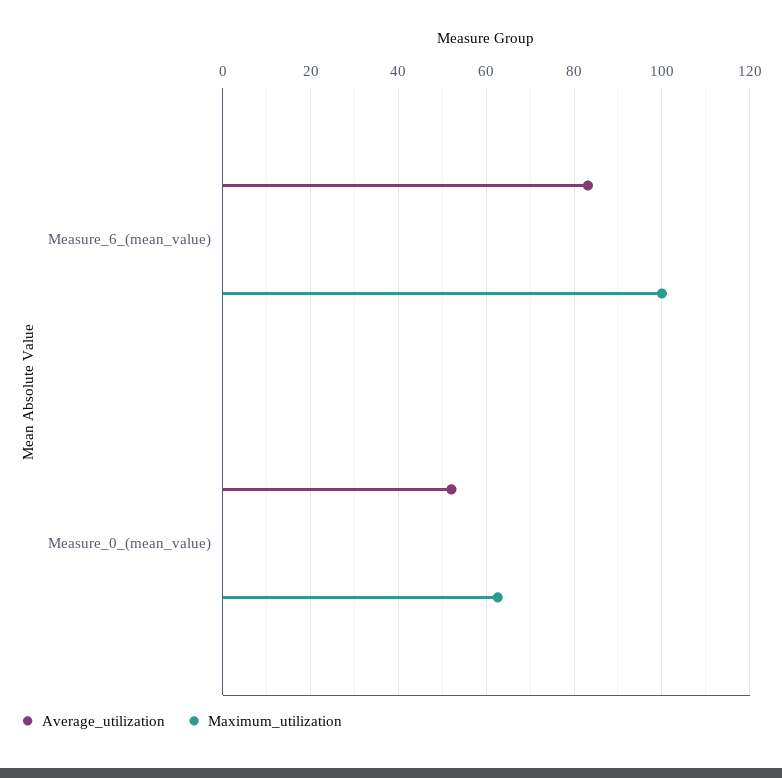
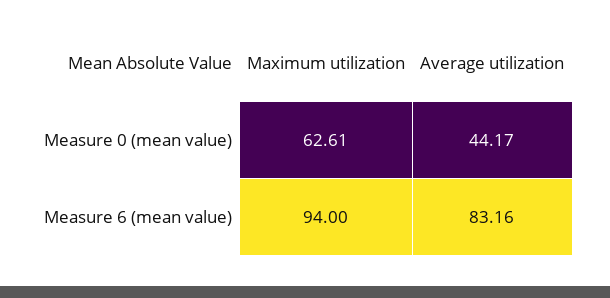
Maximum_utilization, Measure_6_(mean_value): 100 -> 94
Average_utilization, Measure_0_(mean_value): 52 -> 44.17

